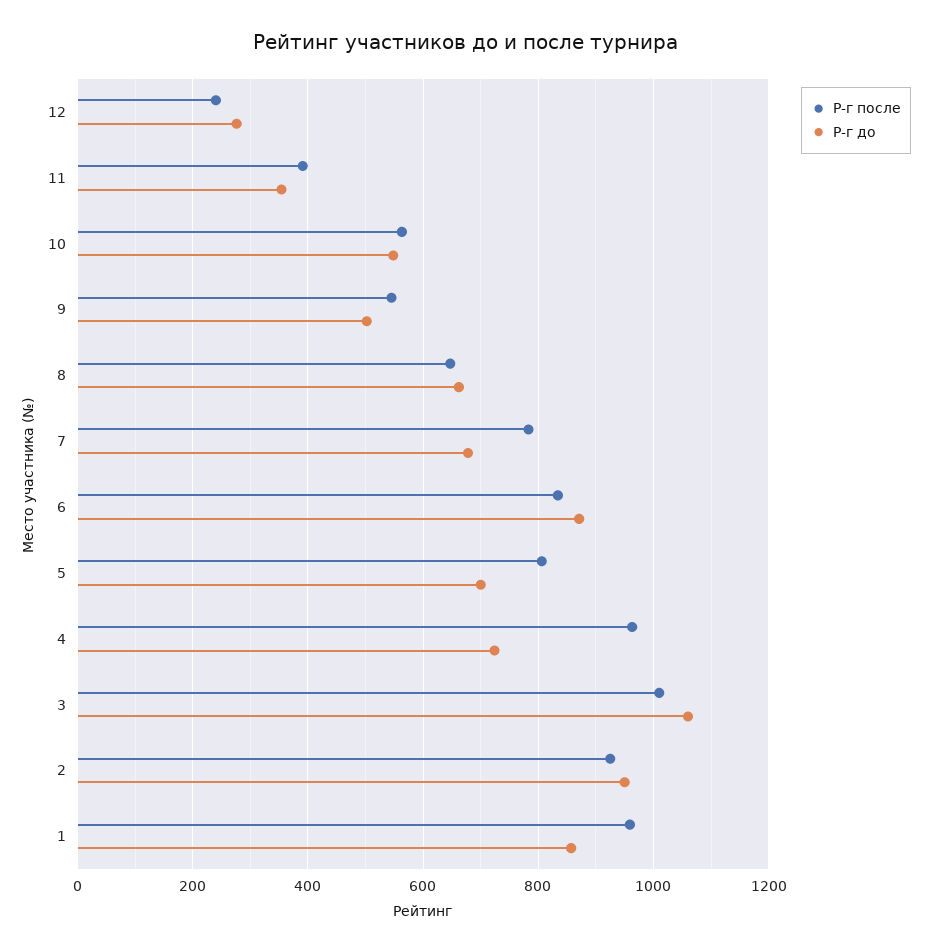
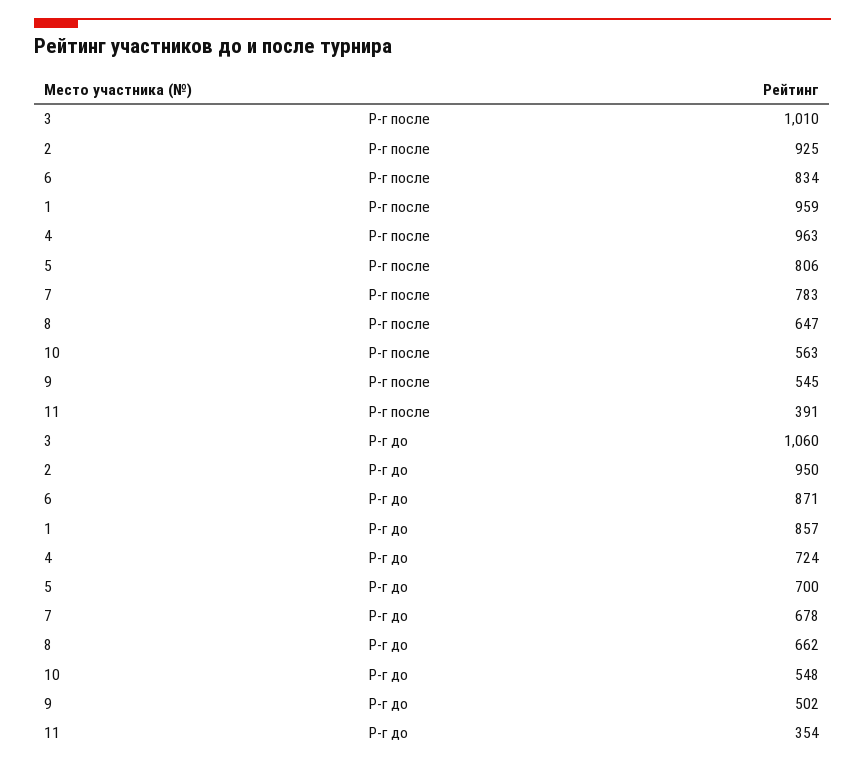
Р-г после, 12: 240 -> none
Р-г до, 12: 280 -> none

